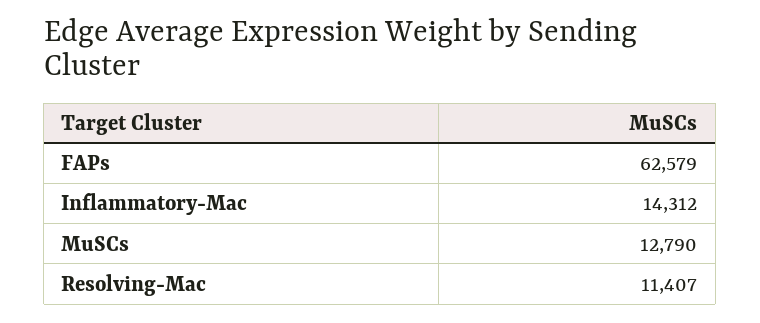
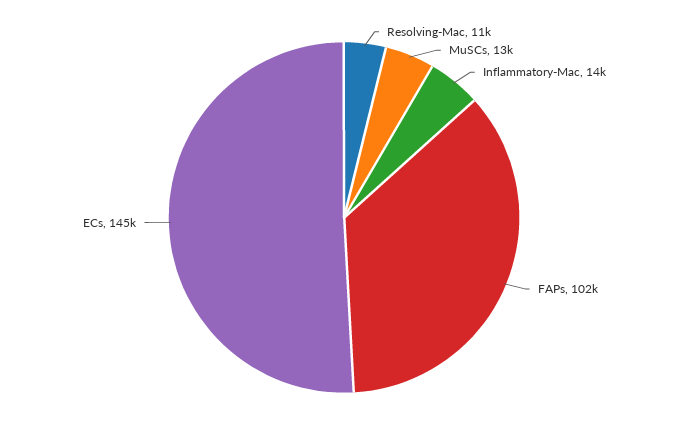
FAPs: 62579 -> 102000
ECs: none -> 145000

